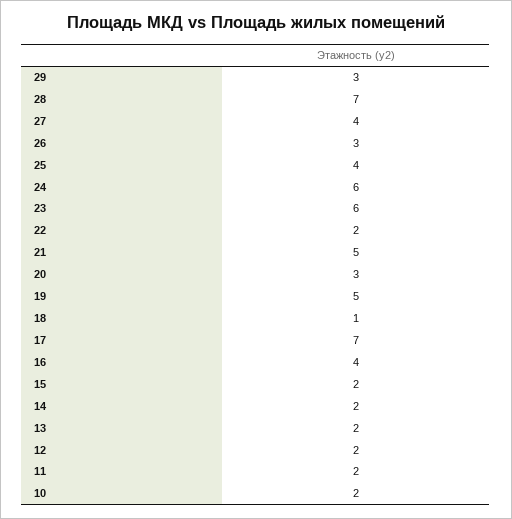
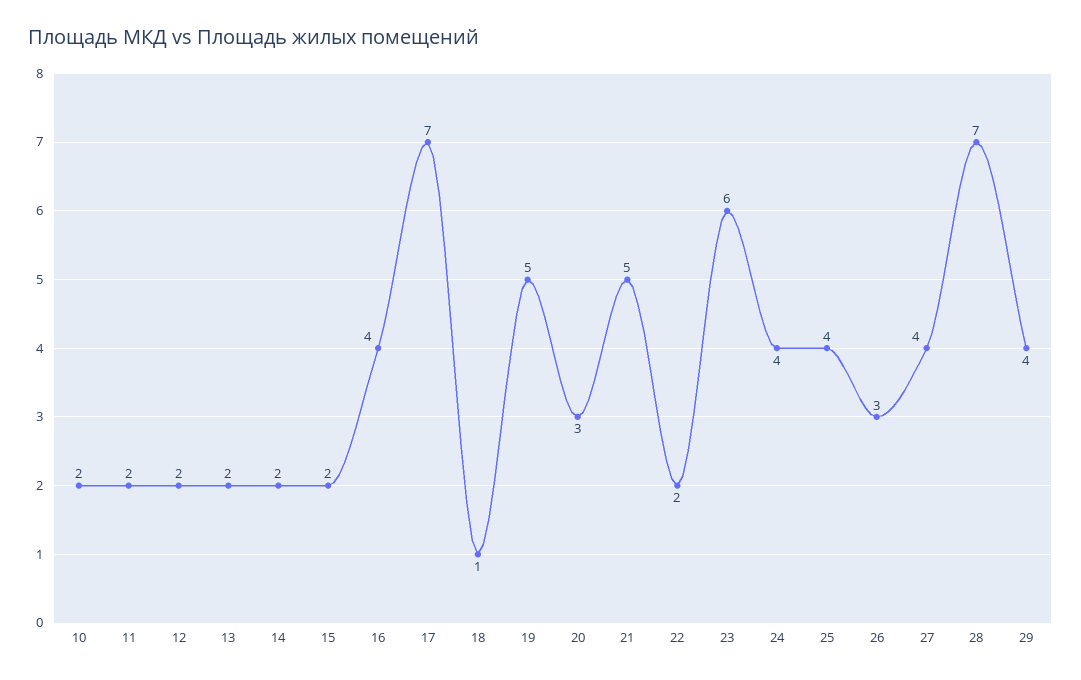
29: 3 -> 4
24: 6 -> 4

